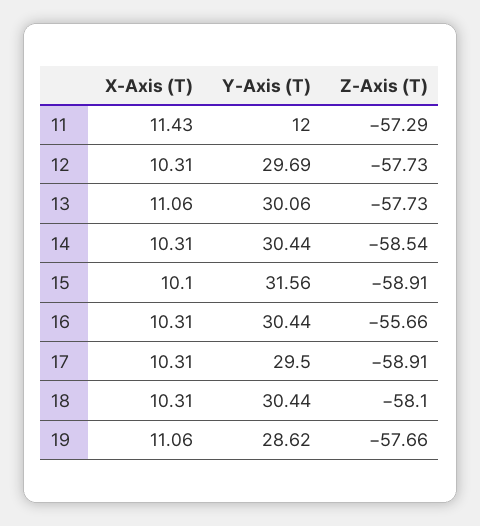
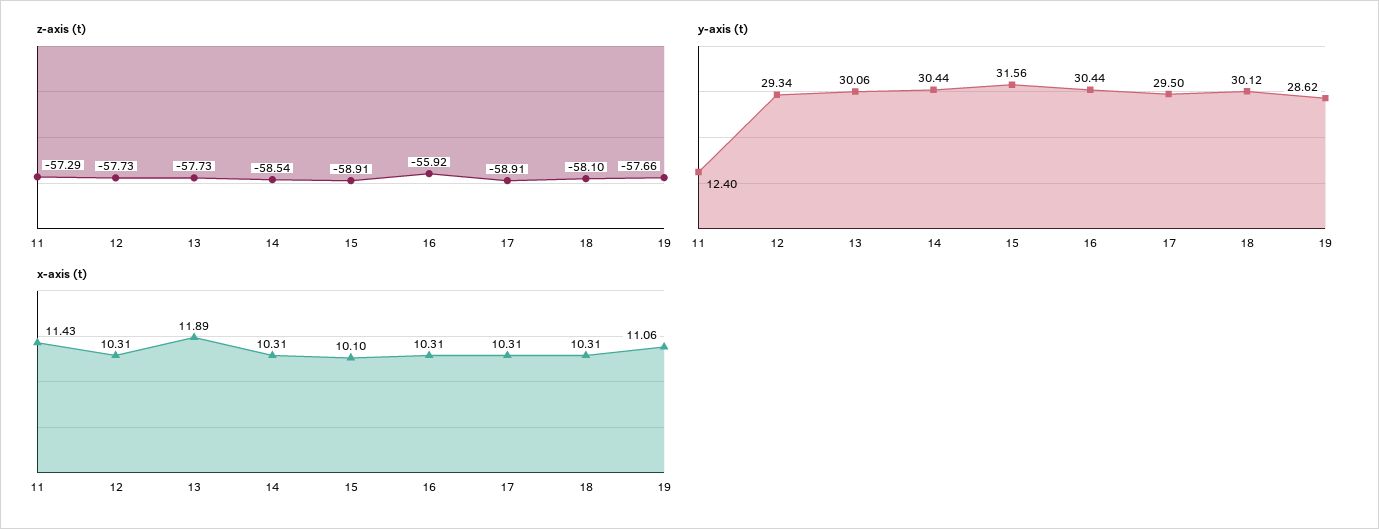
Y-Axis (T), 11: 12 -> 12.4
Y-Axis (T), 12: 29.69 -> 29.34
X-Axis (T), 13: 11.06 -> 11.89
Z-Axis (T), 16: -55.66 -> -55.92
Y-Axis (T), 18: 30.44 -> 30.12

